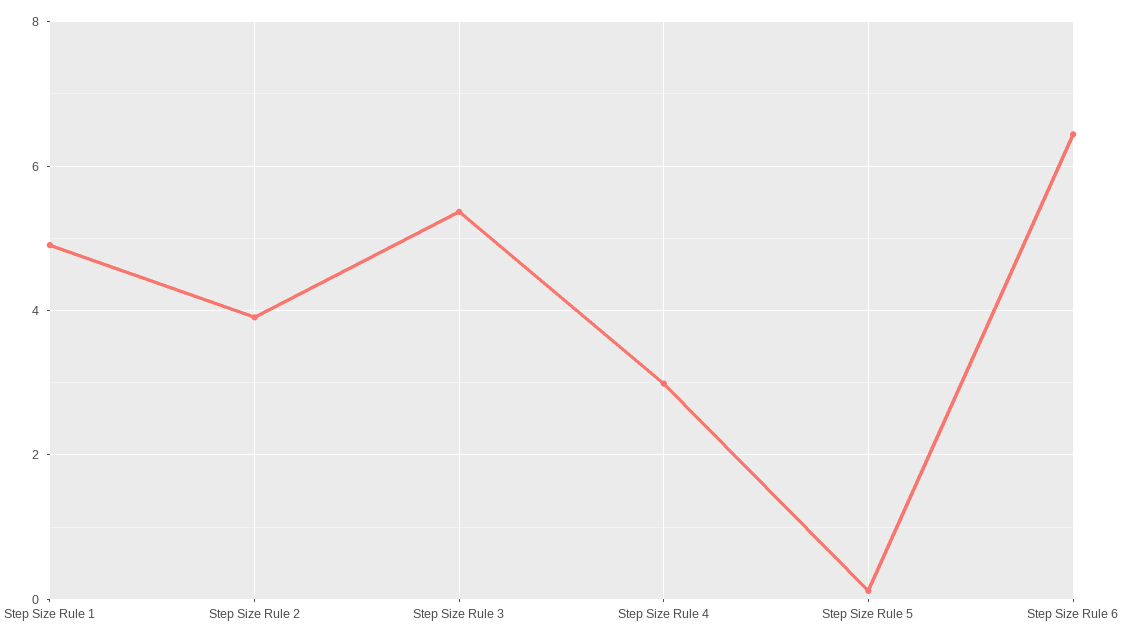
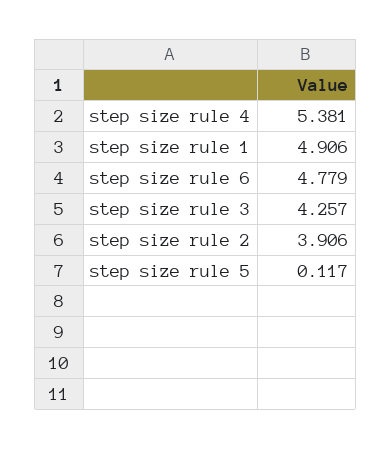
Step Size Rule 3: 5.4 -> 4.257
Step Size Rule 4: 3 -> 5.381
Step Size Rule 6: 6.4 -> 4.779

